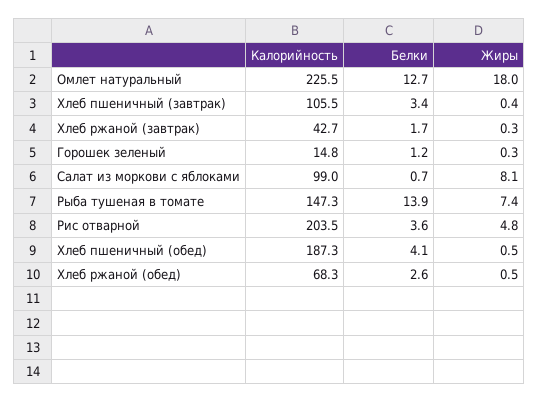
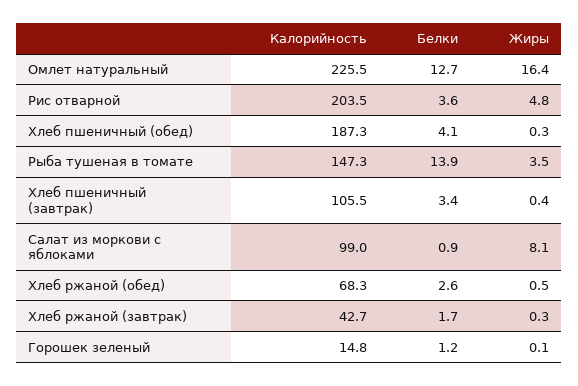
Жиры, Омлет натуральный: 18 -> 16.4
Жиры, Горошек зеленый: 0.3 -> 0.1
Белки, Салат из моркови с яблоками: 0.7 -> 0.9
Жиры, Рыба тушеная в томате: 7.4 -> 3.5
Жиры, Хлеб пшеничный (обед): 0.5 -> 0.3

